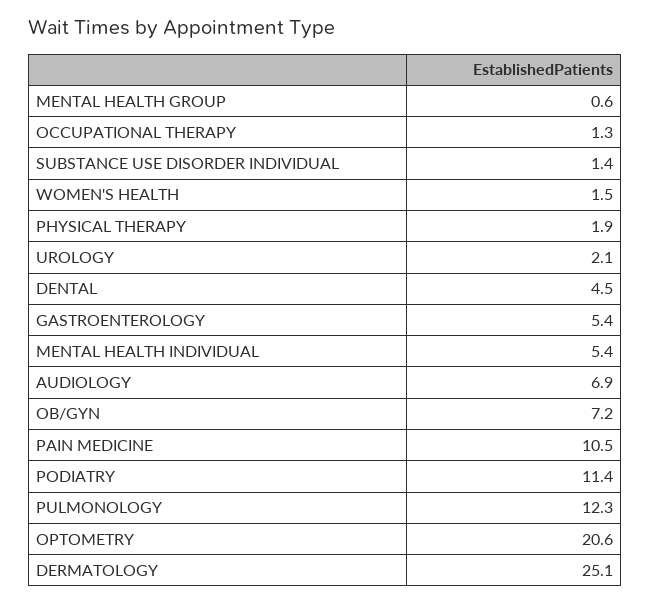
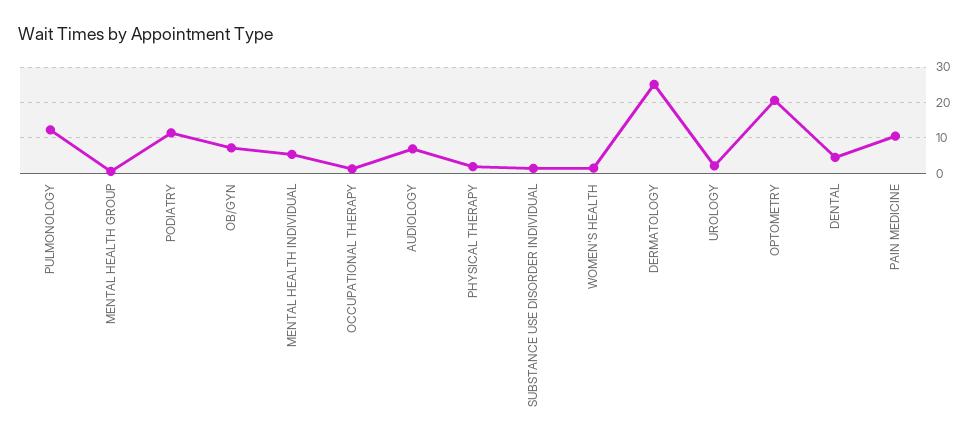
GASTROENTEROLOGY: 5.4 -> none

